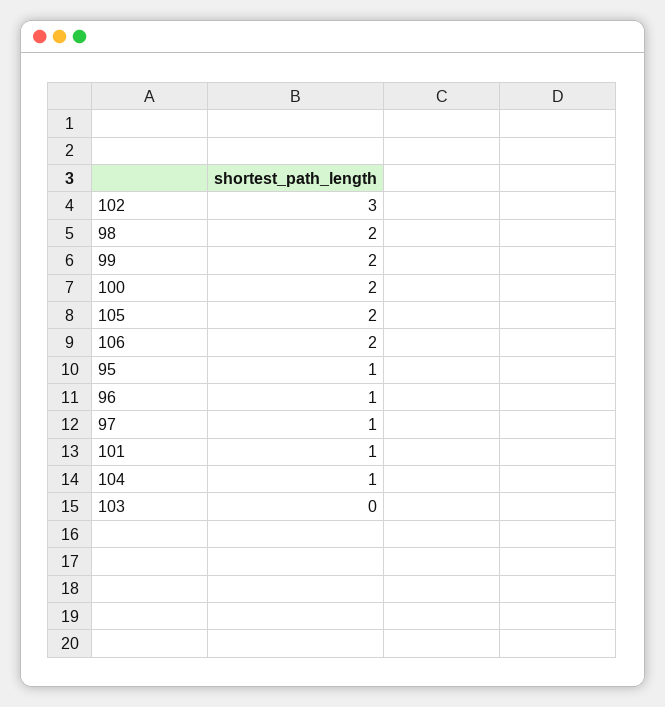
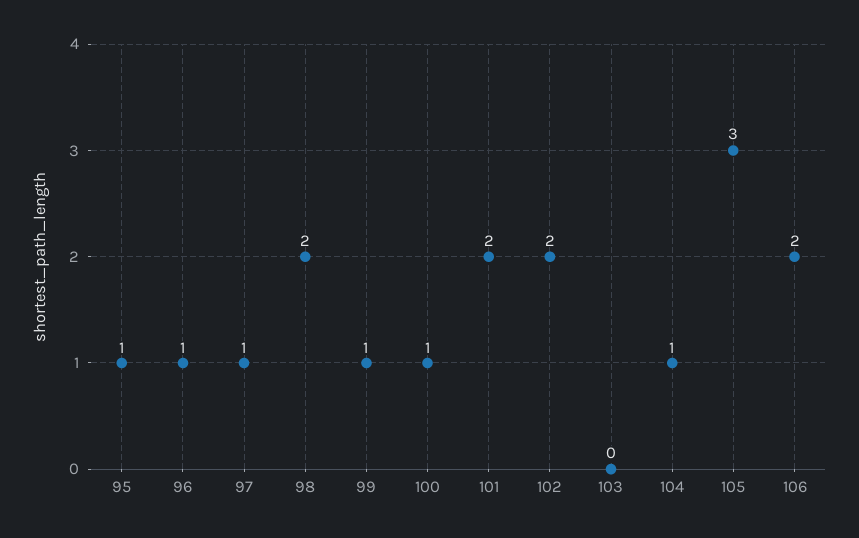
102: 3 -> 2
99: 2 -> 1
100: 2 -> 1
105: 2 -> 3
101: 1 -> 2

